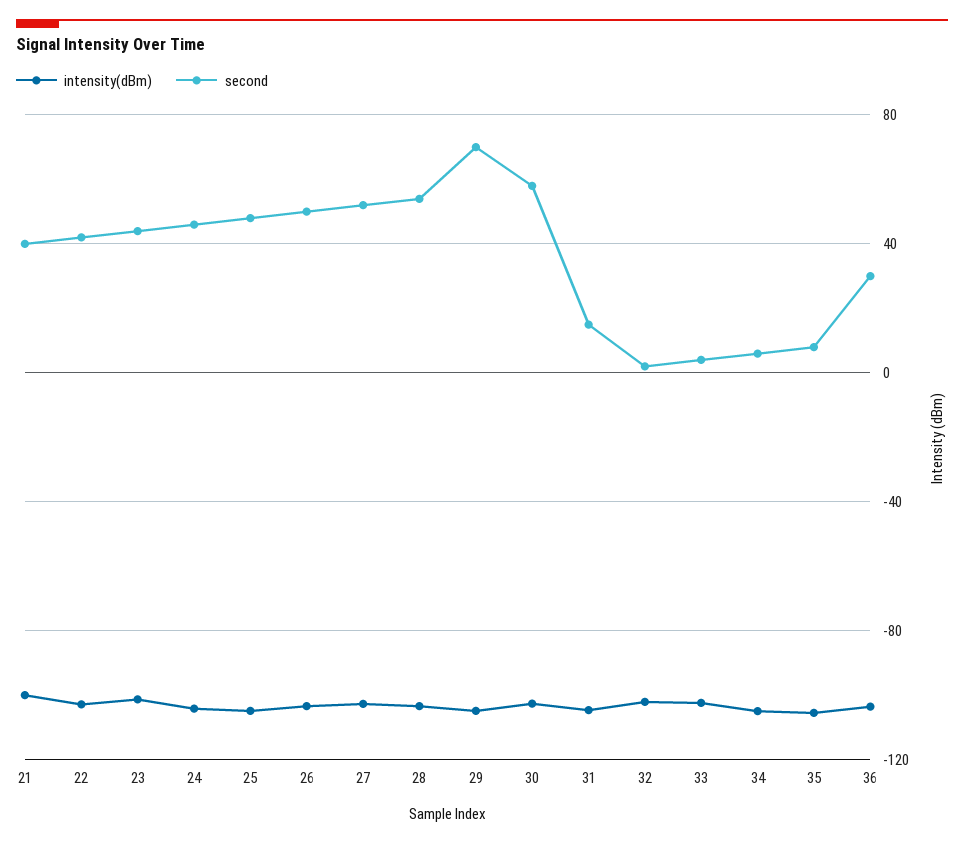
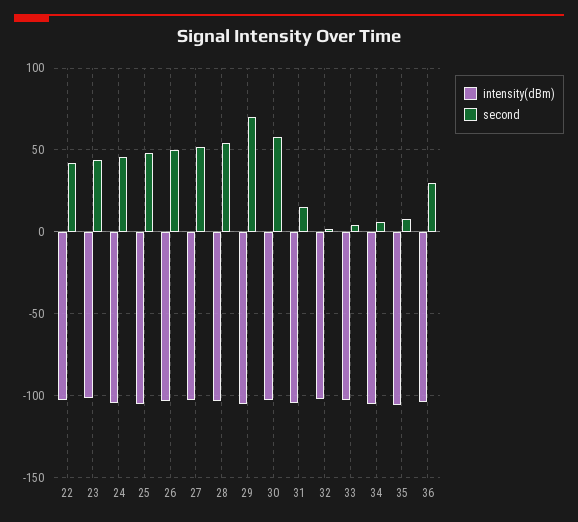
intensity(dBm), 21: -100 -> none
second, 21: 40 -> none

